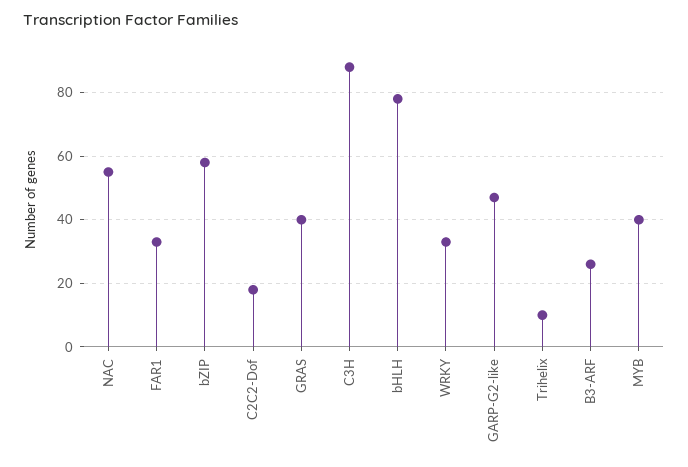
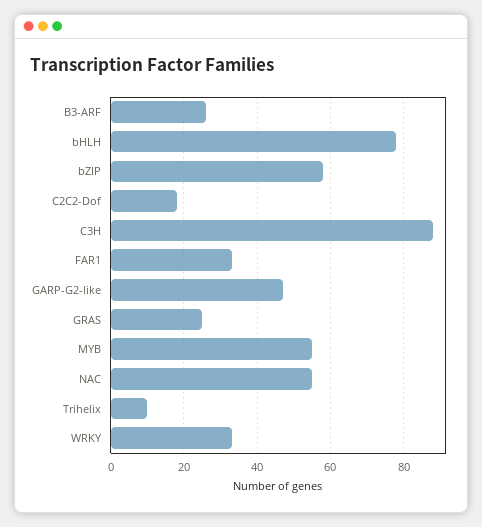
GRAS: 40 -> 25
MYB: 40 -> 55

